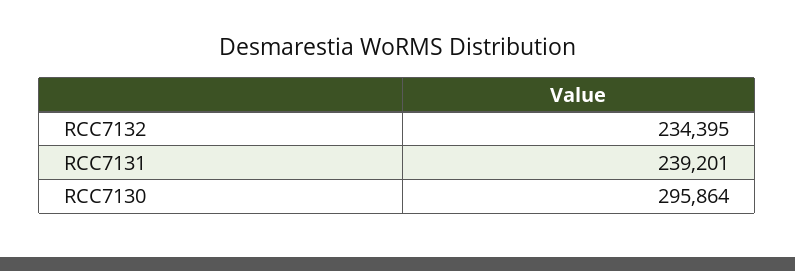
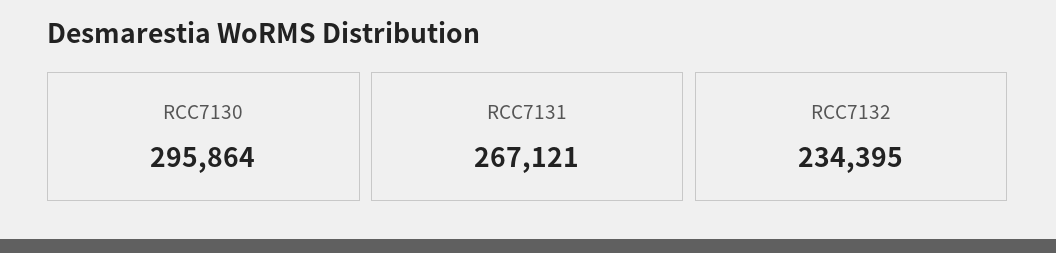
RCC7131: 239201 -> 267121

